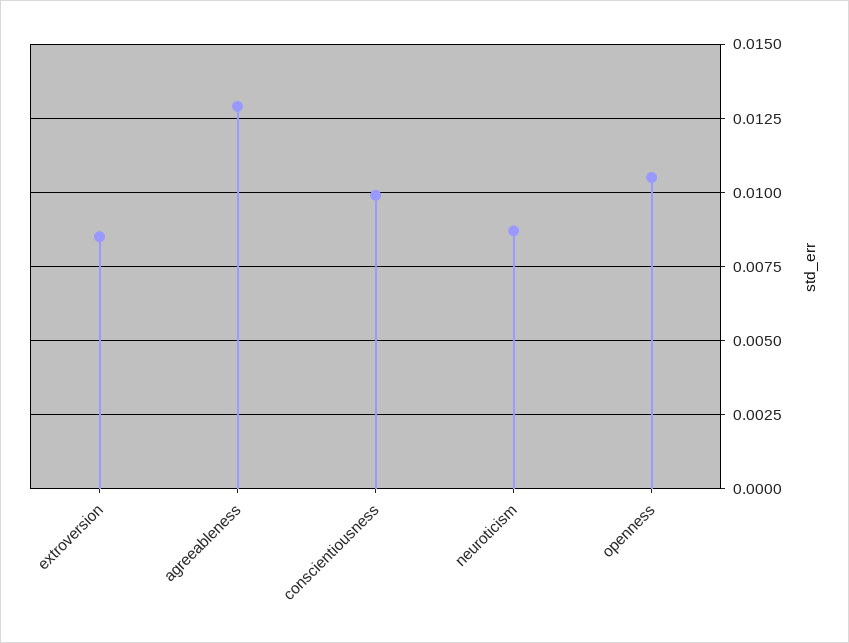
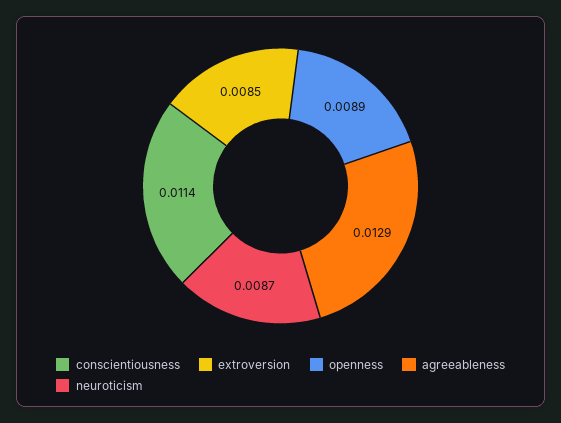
conscientiousness: 0.01 -> 0.0114
openness: 0.0105 -> 0.0089

